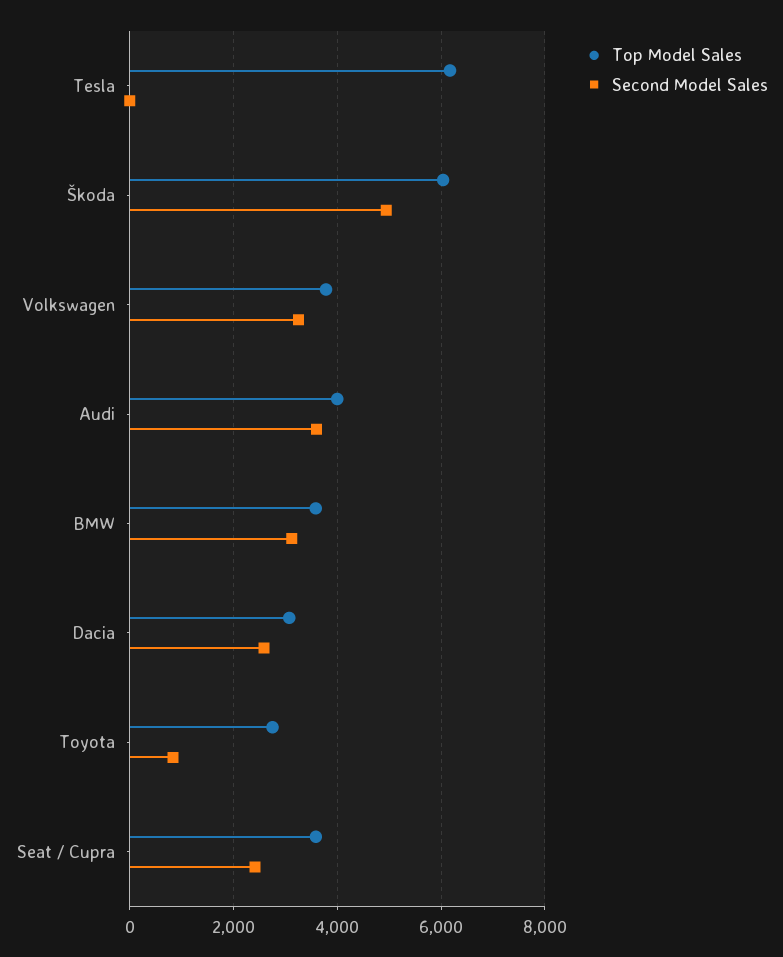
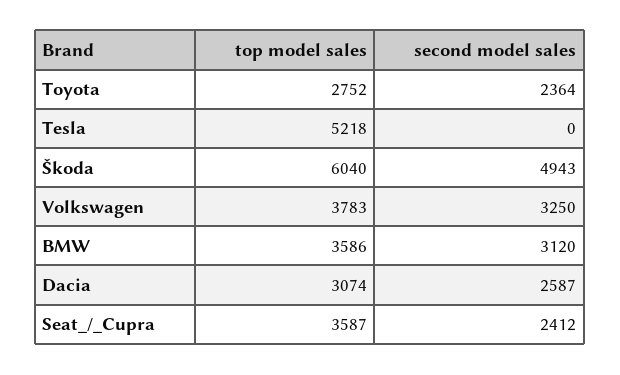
Top Model Sales, Tesla: 6200 -> 5218
Top Model Sales, Audi: 4000 -> none
Second Model Sales, Audi: 3600 -> none
Second Model Sales, Toyota: 800 -> 2364

